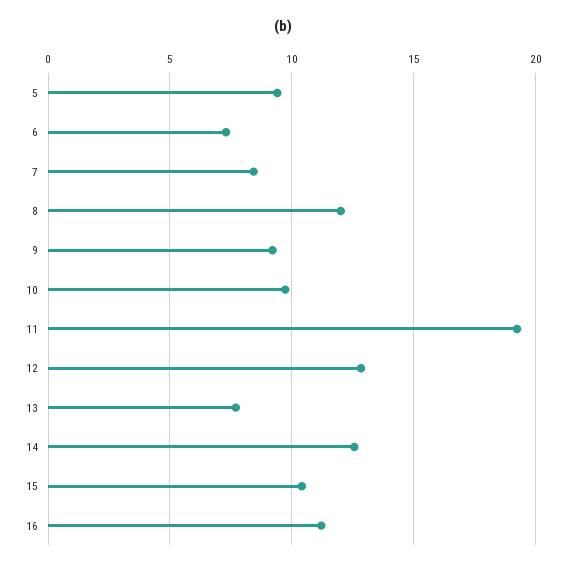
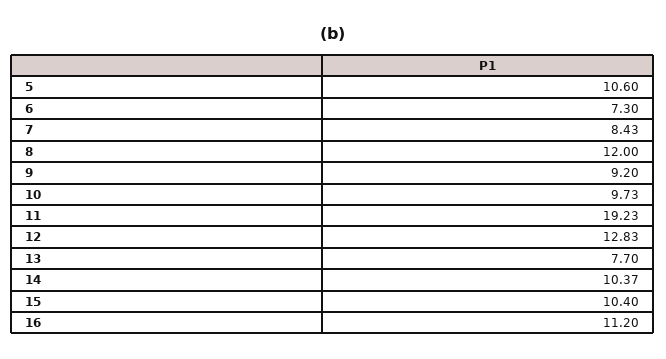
5: 9.5 -> 10.6
14: 12.5 -> 10.37

